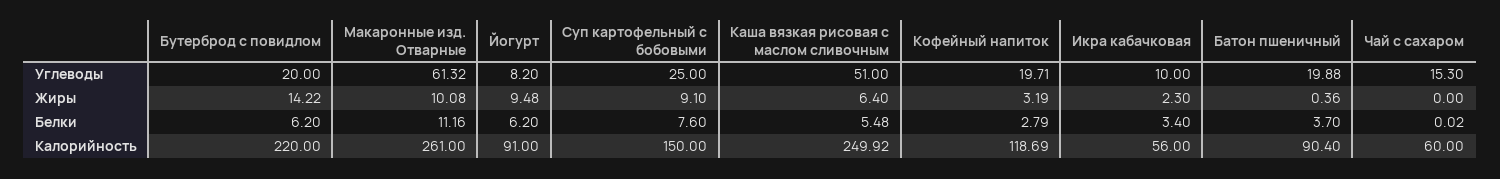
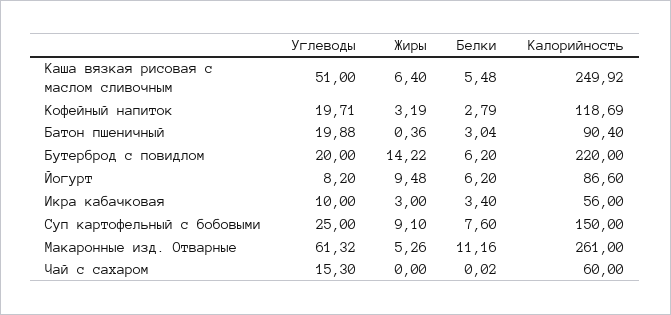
Макаронные изд. Отварные, Жиры: 10.08 -> 5.26
Икра кабачковая, Жиры: 2.3 -> 3
Батон пшеничный, Белки: 3.7 -> 3.04
Йогурт, Калорийность: 91 -> 86.6

